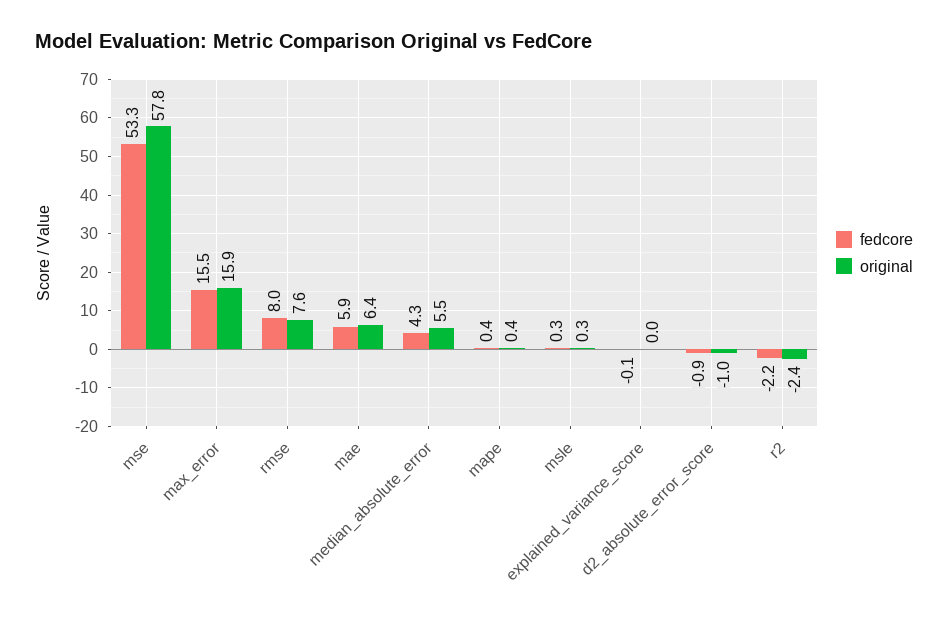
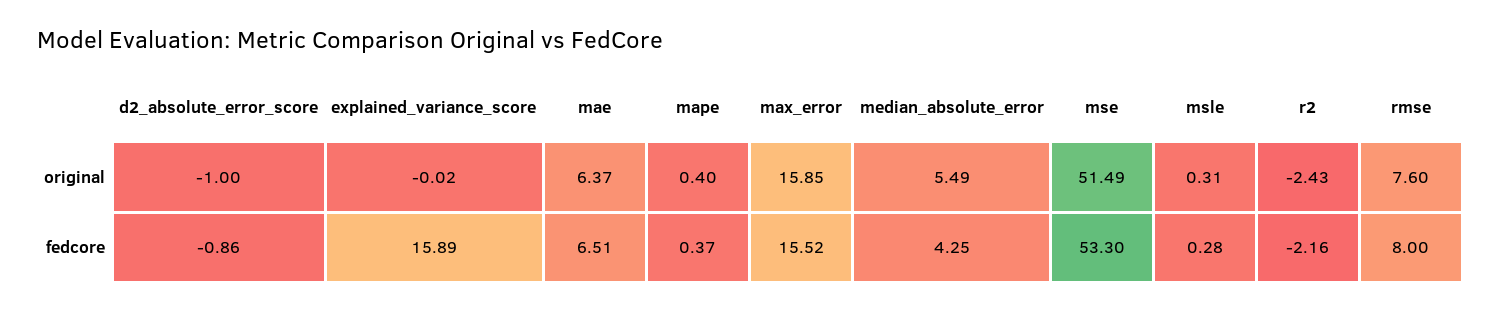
original, mse: 57.8 -> 51.49
fedcore, mae: 5.9 -> 6.51
fedcore, explained_variance_score: -0.1 -> 15.89

